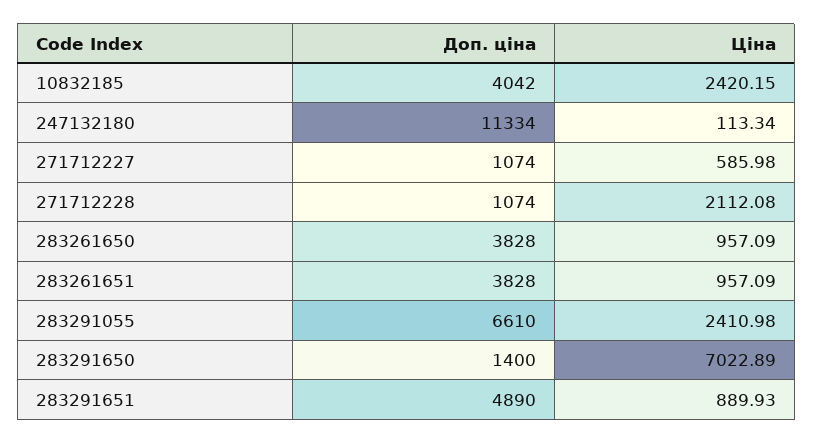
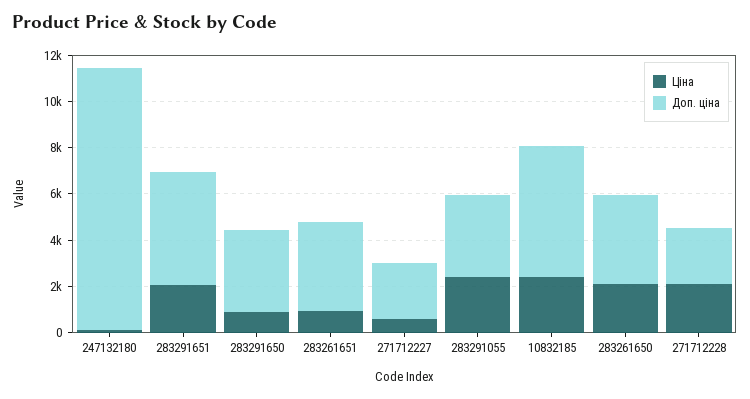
Доп. ціна, 10832185: 4042 -> 5500
Доп. ціна, 271712227: 1074 -> 2500
Доп. ціна, 271712228: 1074 -> 2500
Ціна, 283261650: 957.09 -> 2000
Доп. ціна, 283291055: 6610 -> 3500
Доп. ціна, 283291650: 1400 -> 3500
Ціна, 283291650: 7022.89 -> 1000
Ціна, 283291651: 889.93 -> 2000

